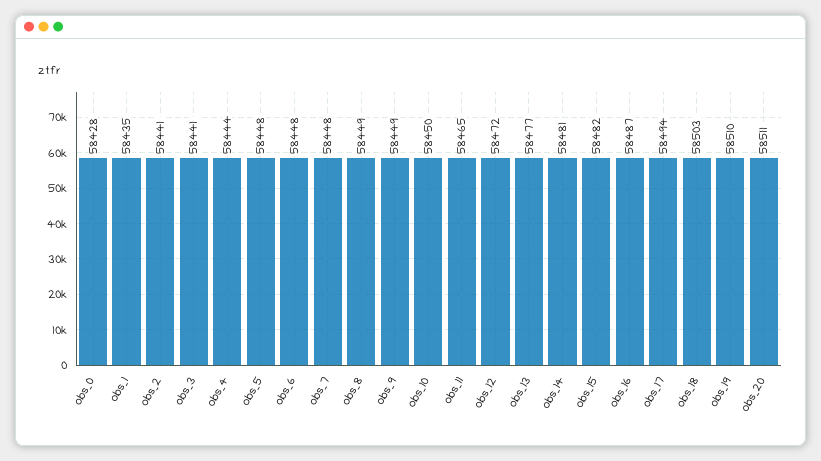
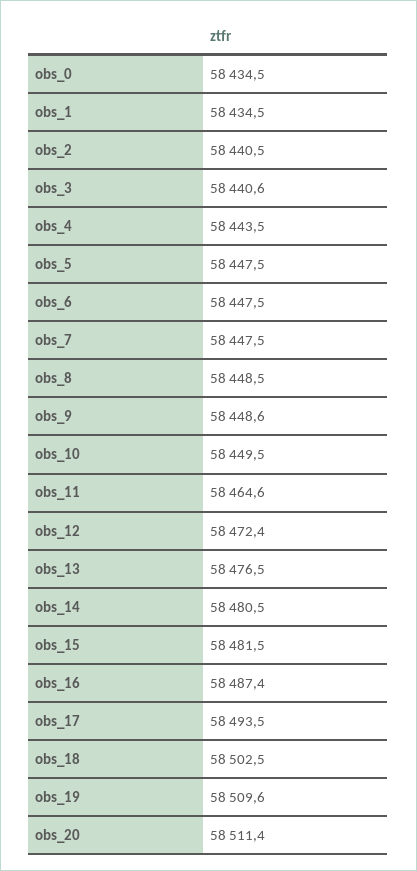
obs_0: 58428 -> 58434.5

